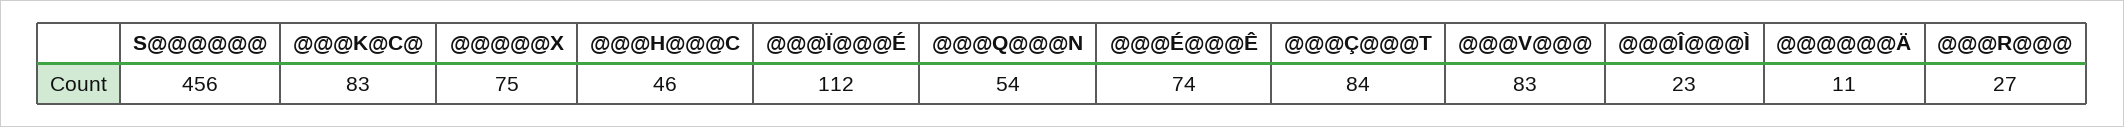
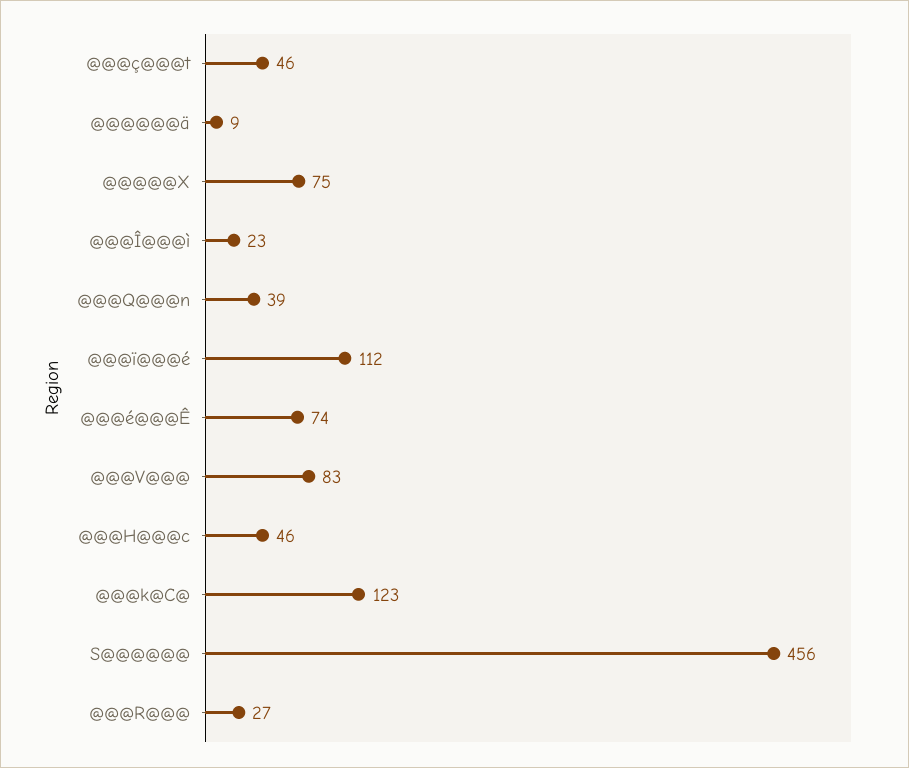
@@@K@C@: 83 -> 123
@@@Q@@@N: 54 -> 39
@@@Ç@@@T: 84 -> 46
@@@@@@Ä: 11 -> 9

